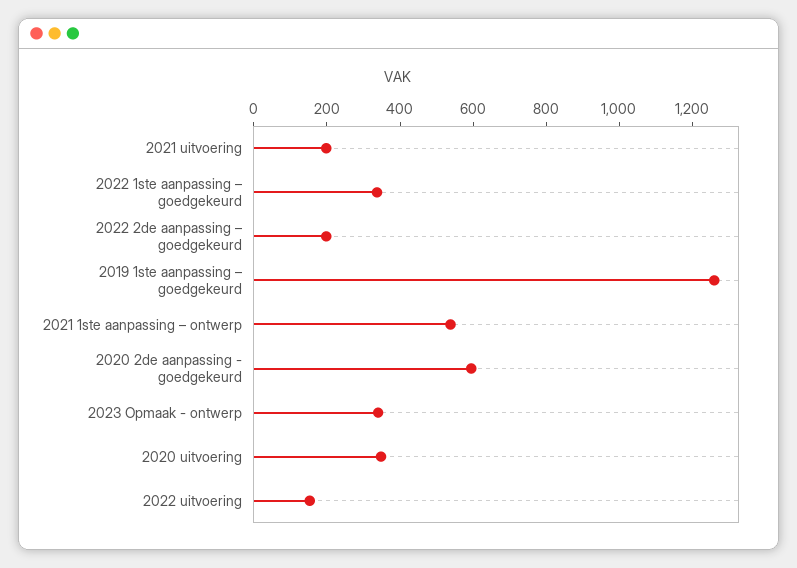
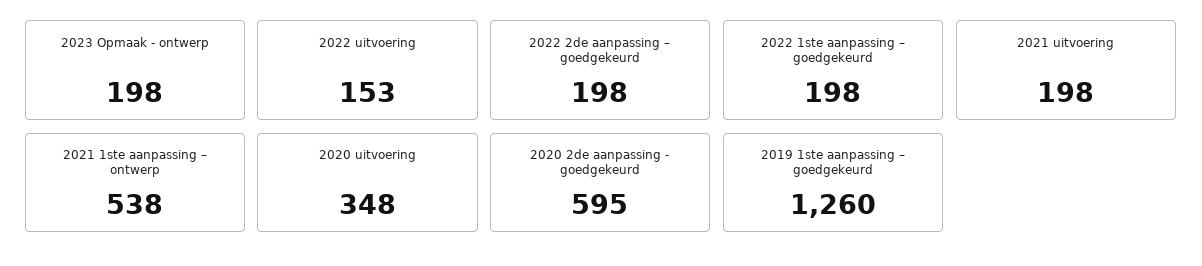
2022 1ste aanpassing – goedgekeurd: 350 -> 198
2023 Opmaak - ontwerp: 350 -> 198

